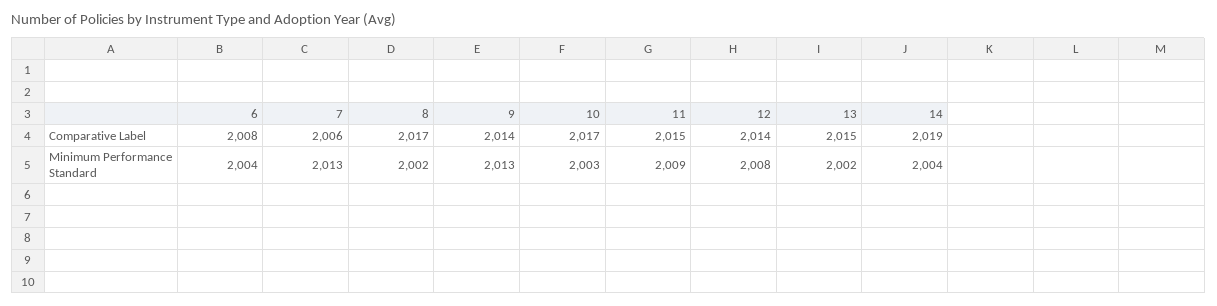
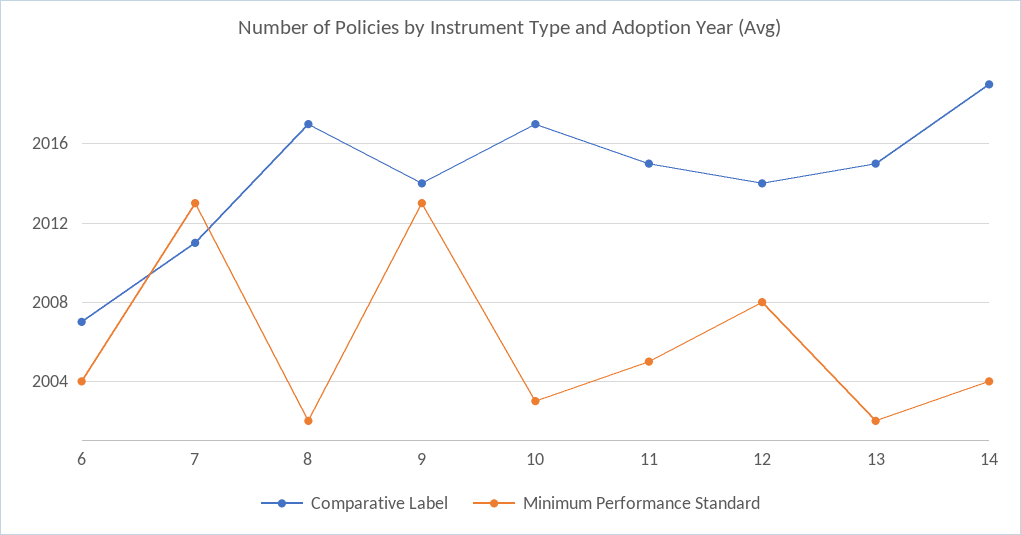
Comparative Label, 6: 2008 -> 2007
Comparative Label, 7: 2006 -> 2011
Minimum Performance Standard, 11: 2009 -> 2005

